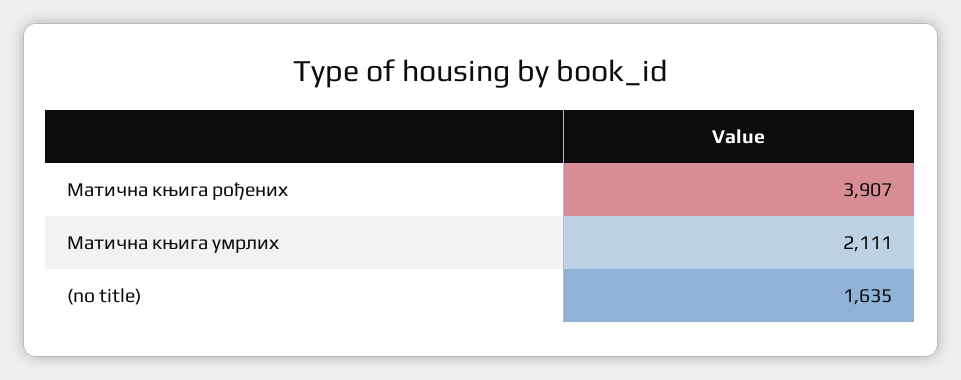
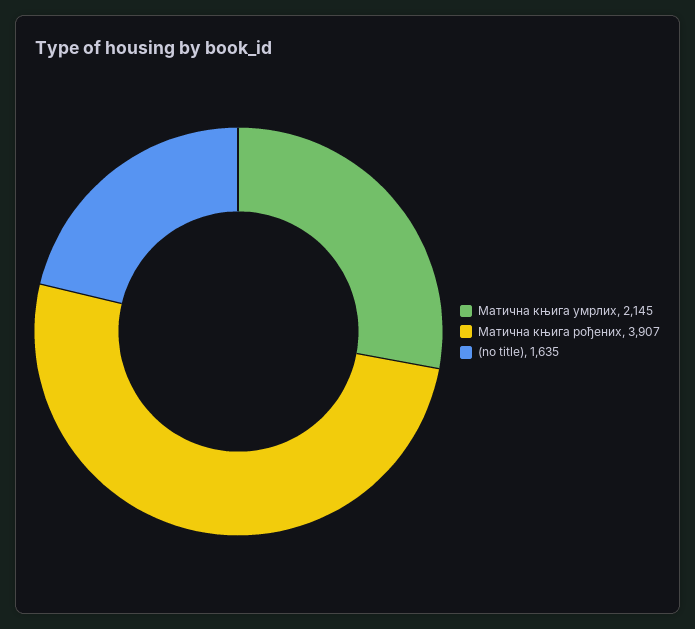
Матична књига умрлих: 2111 -> 2145

